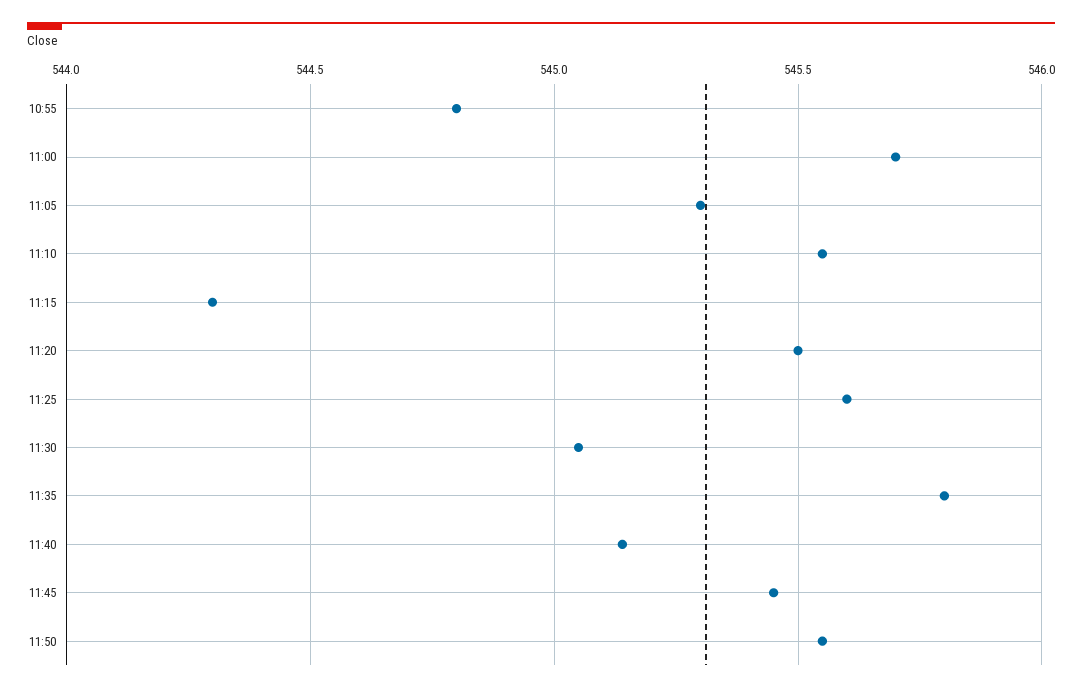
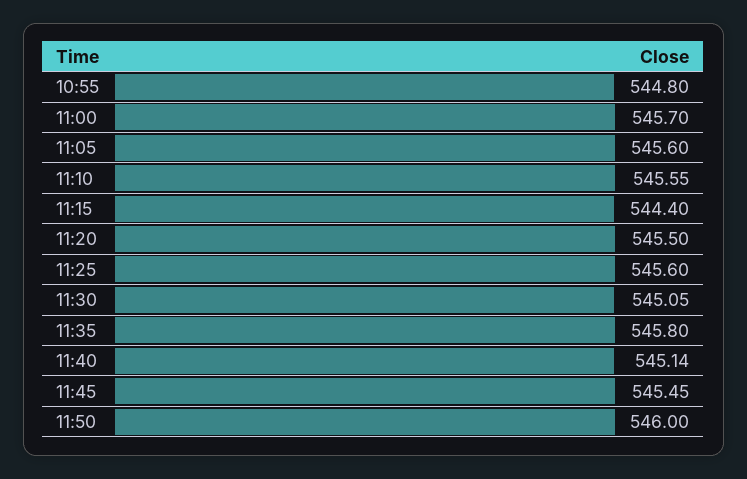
11:05: 545.3 -> 545.6
11:15: 544.3 -> 544.4
11:50: 545.55 -> 546

